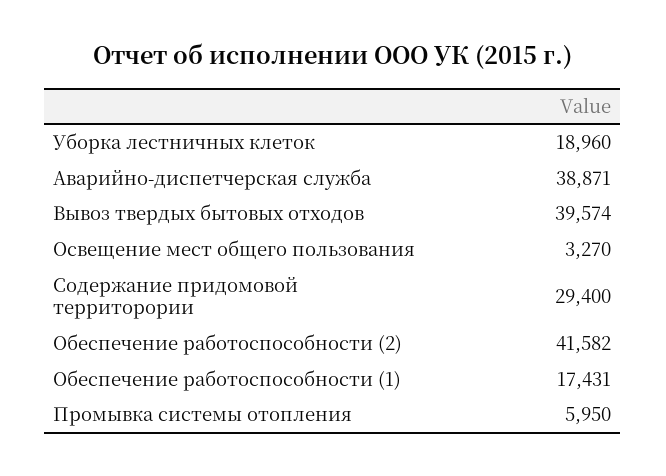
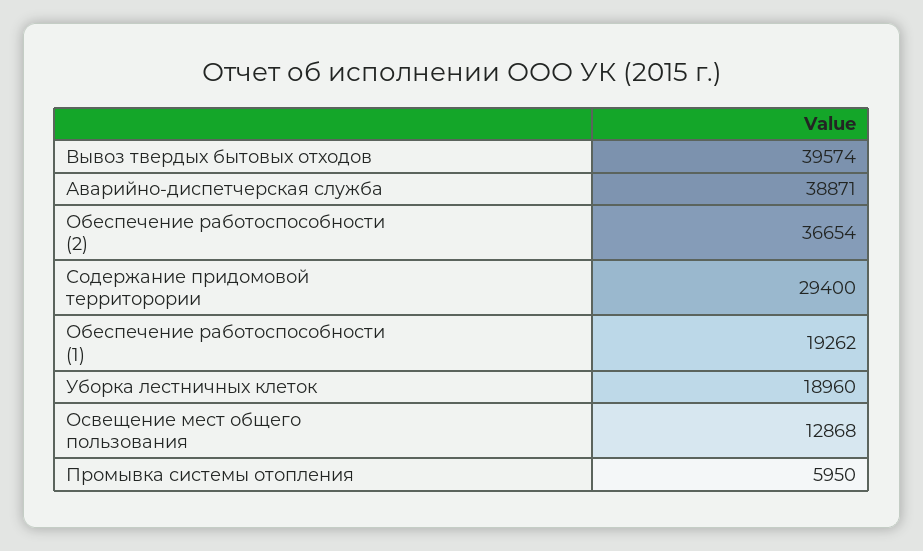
Освещение мест общего пользования: 3270 -> 12868
Обеспечение работоспособности (2): 41582 -> 36654
Обеспечение работоспособности (1): 17431 -> 19262

